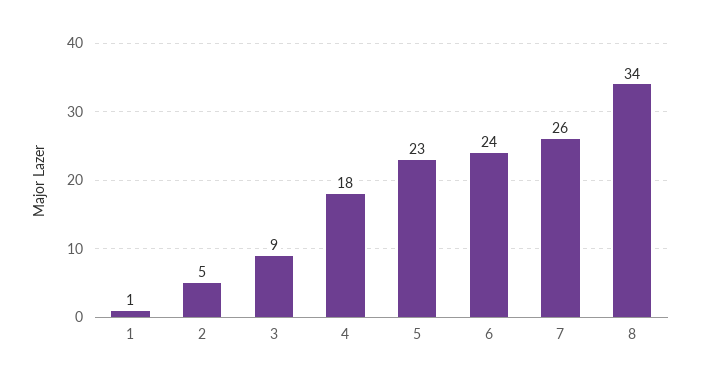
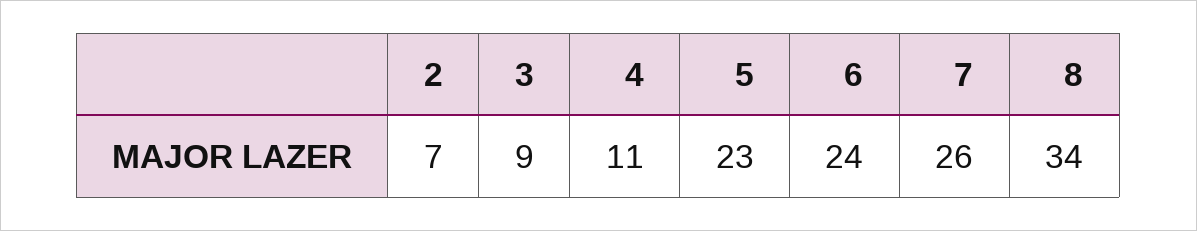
1: 1 -> none
2: 5 -> 7
4: 18 -> 11

